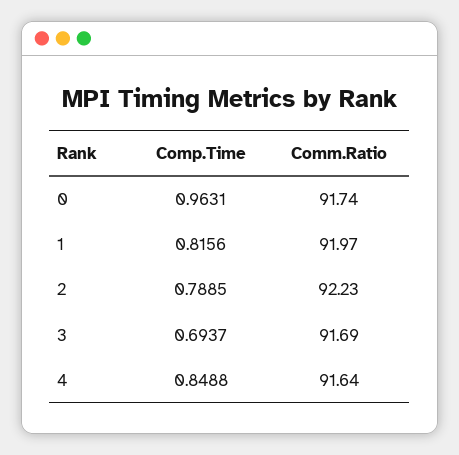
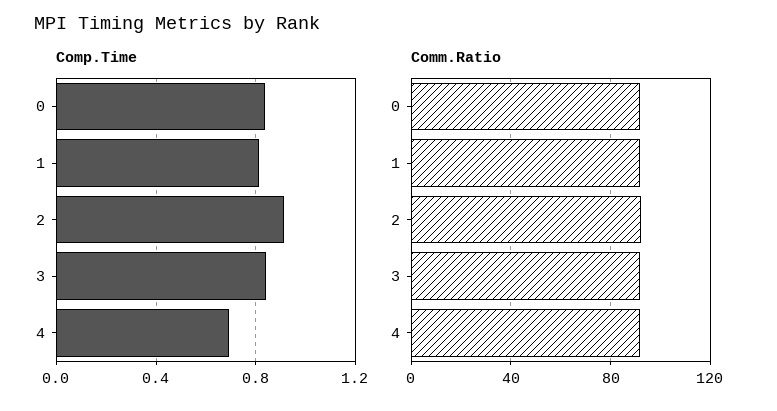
Comp.Time, 0: 0.9631 -> 0.85
Comp.Time, 2: 0.7885 -> 0.9
Comp.Time, 3: 0.6937 -> 0.85
Comp.Time, 4: 0.8488 -> 0.7

